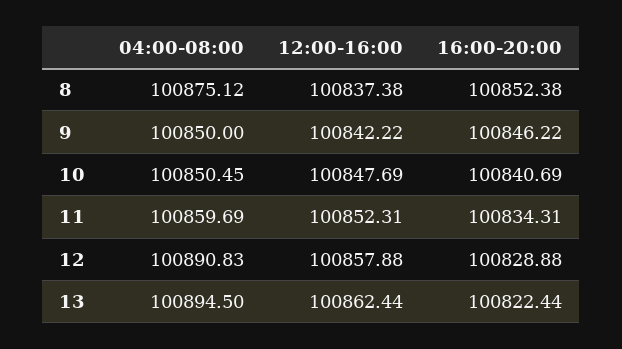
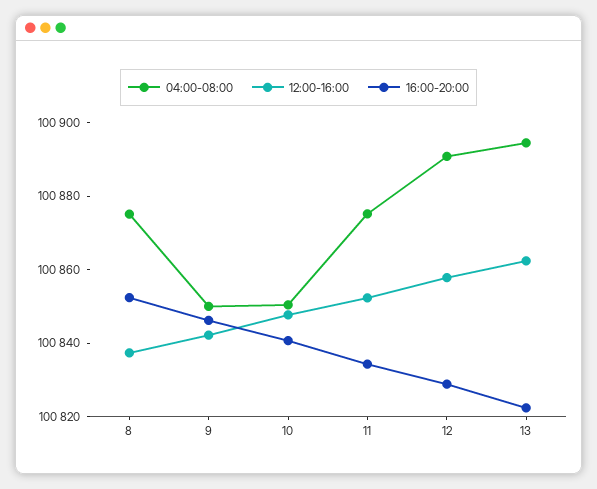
04:00-08:00, 11: 100859.69 -> 100875

